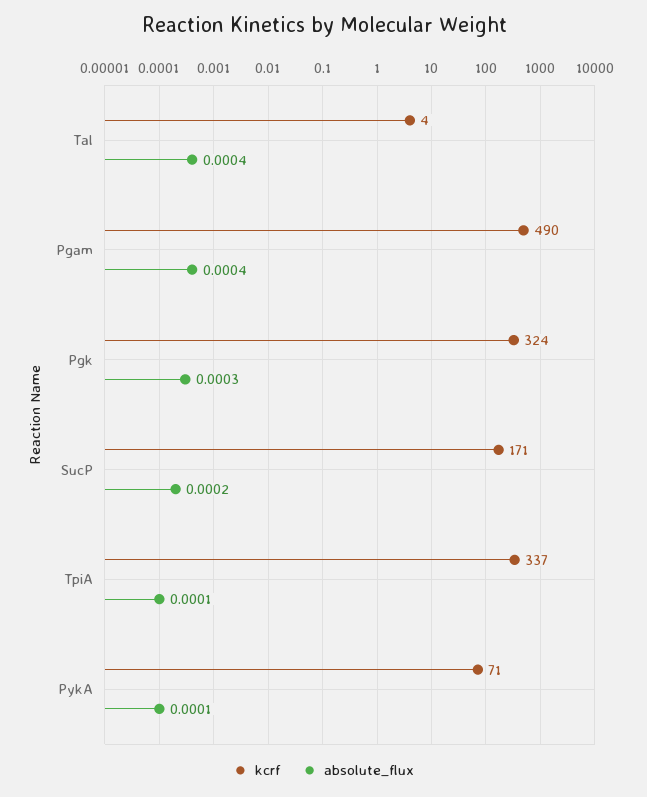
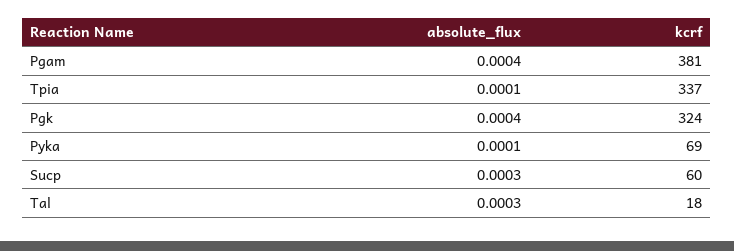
kcrf, Tal: 4 -> 18
absolute_flux, Tal: 0.0004 -> 0.0003
kcrf, Pgam: 490 -> 381
absolute_flux, Pgk: 0.0003 -> 0.0004
kcrf, SucP: 171 -> 60
absolute_flux, SucP: 0.0002 -> 0.0003
kcrf, PykA: 71 -> 69

